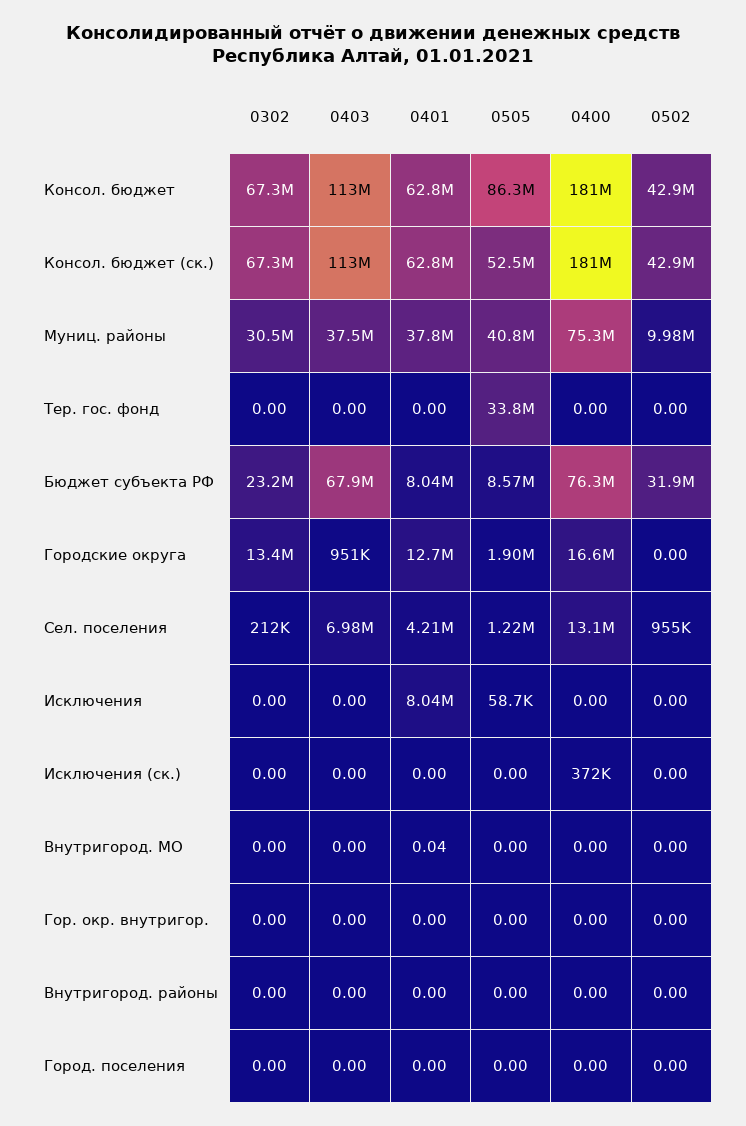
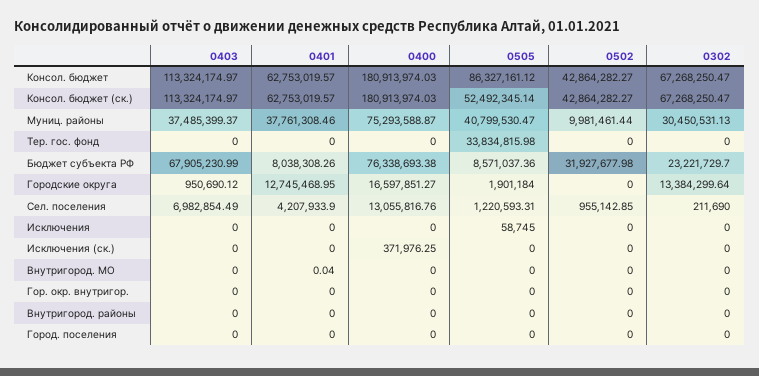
0401, Исключения: 8040000 -> 0

